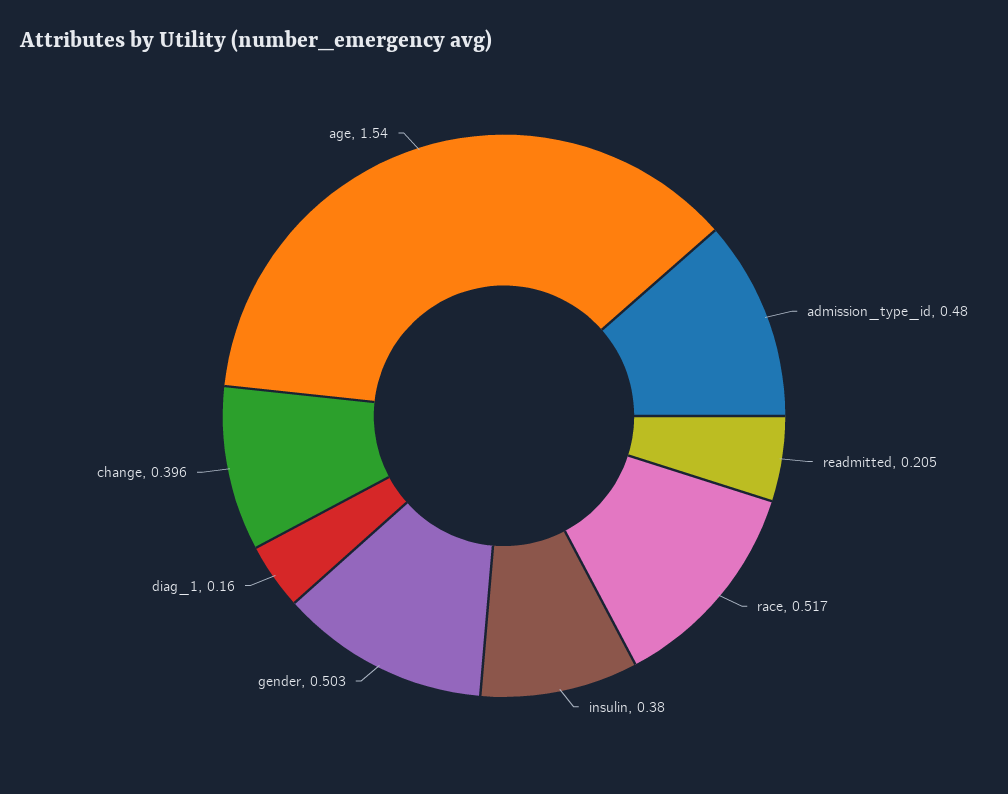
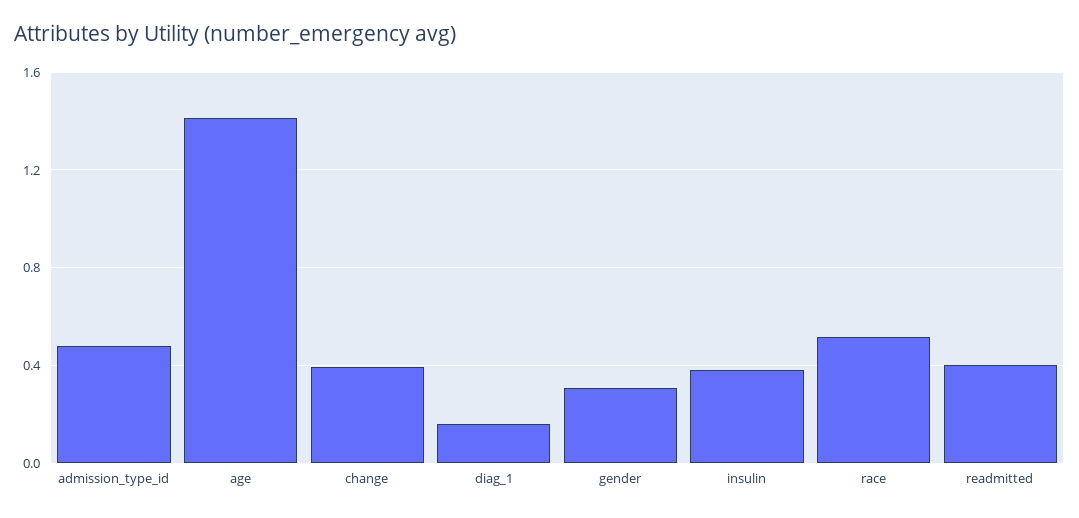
readmitted: 0.205 -> 0.4
gender: 0.503 -> 0.3
age: 1.54 -> 1.4

